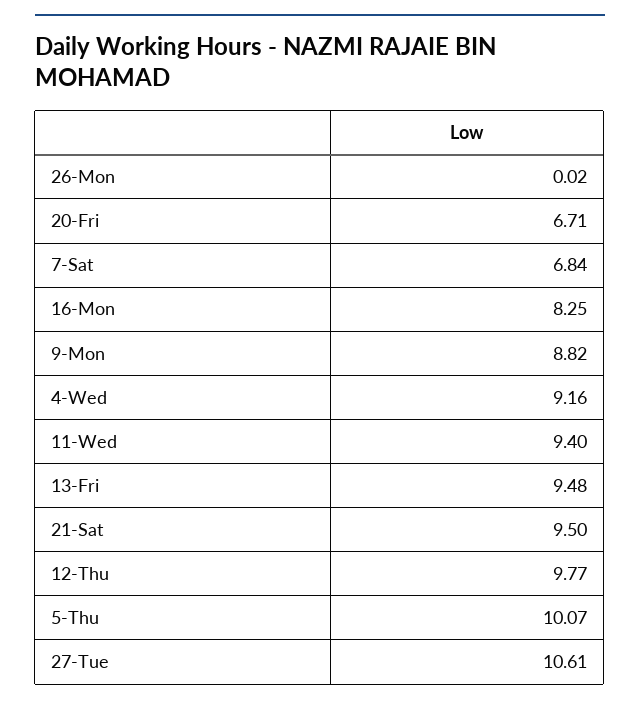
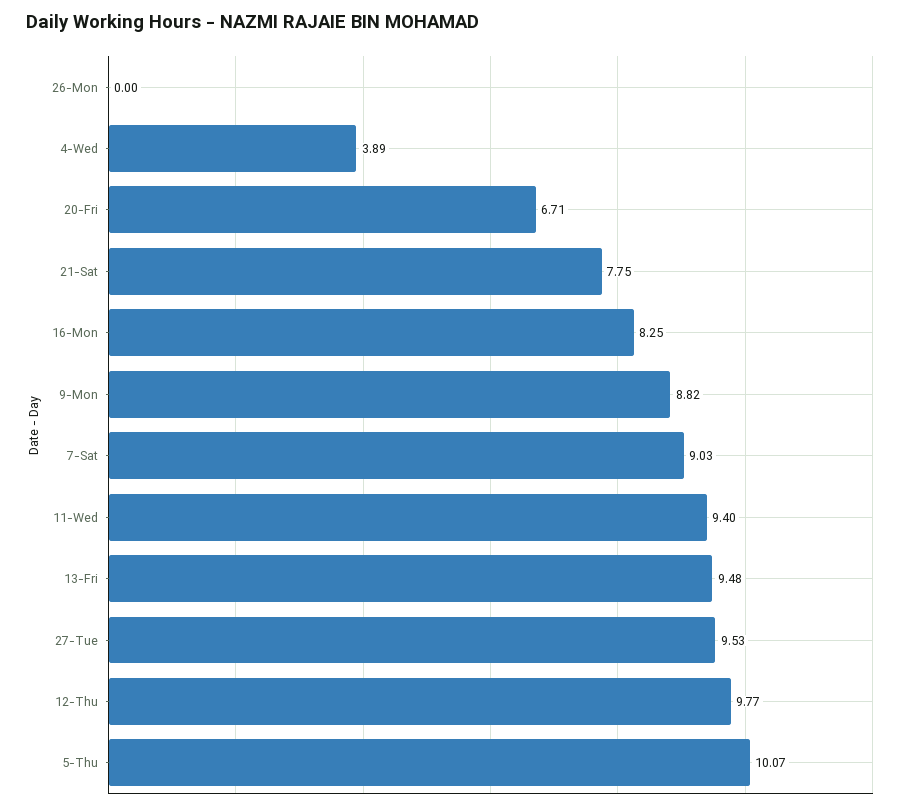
26-Mon: 0.02 -> 0
7-Sat: 6.84 -> 9.03
4-Wed: 9.16 -> 3.89
21-Sat: 9.5 -> 7.75
27-Tue: 10.61 -> 9.53

